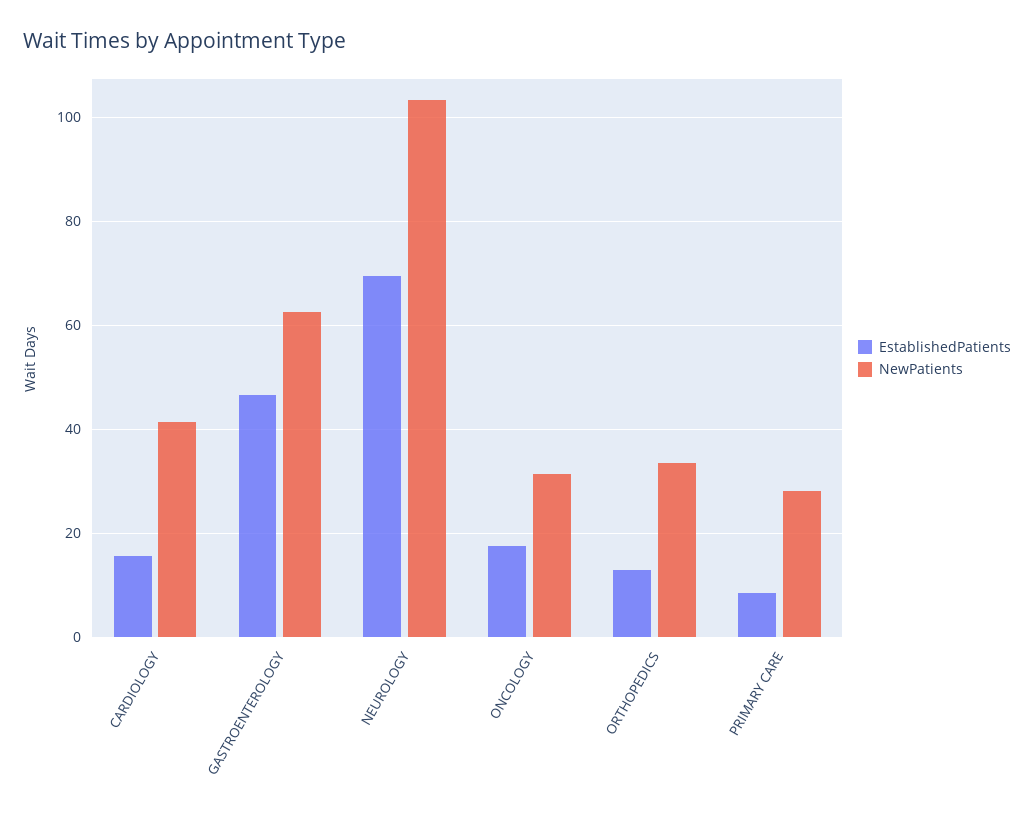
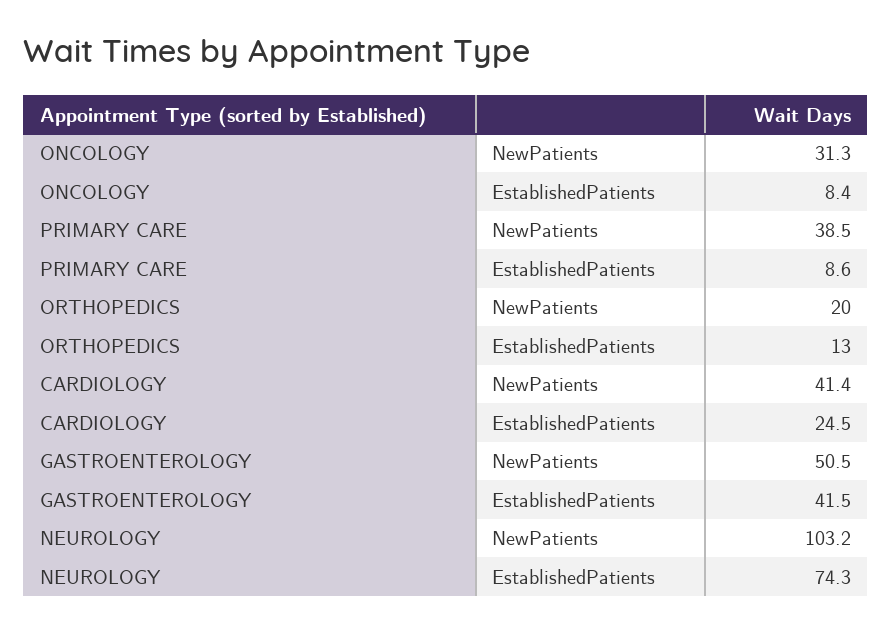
EstablishedPatients, CARDIOLOGY: 16 -> 24.5
EstablishedPatients, GASTROENTEROLOGY: 46 -> 41.5
NewPatients, GASTROENTEROLOGY: 62 -> 50.5
EstablishedPatients, NEUROLOGY: 70 -> 74.3
EstablishedPatients, ONCOLOGY: 18 -> 8.4
NewPatients, ORTHOPEDICS: 34 -> 20
NewPatients, PRIMARY CARE: 28 -> 38.5

